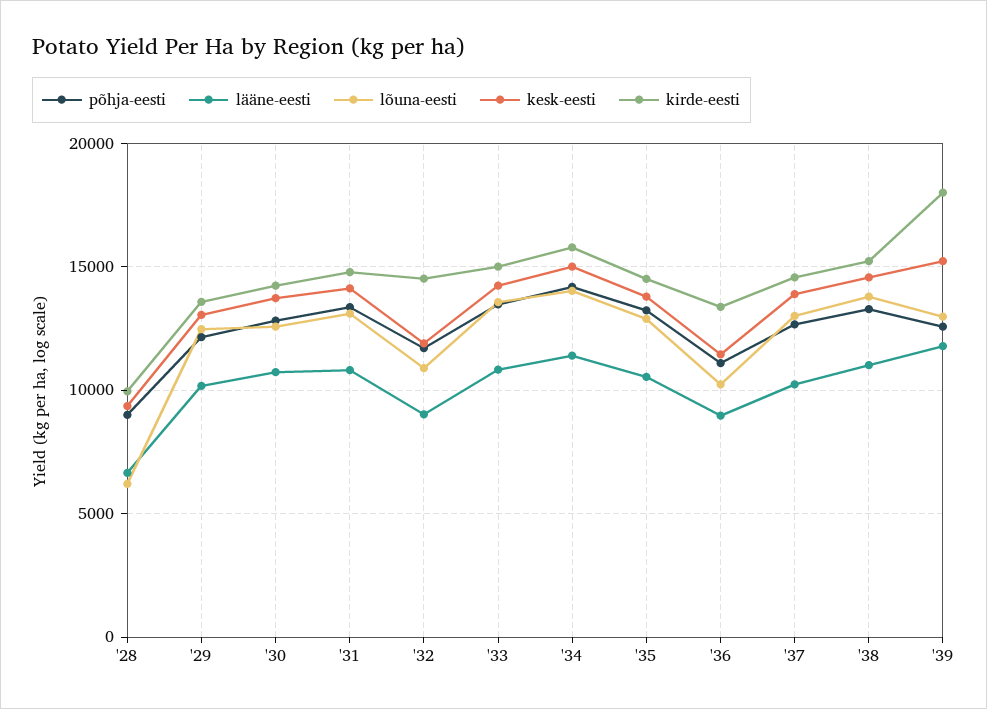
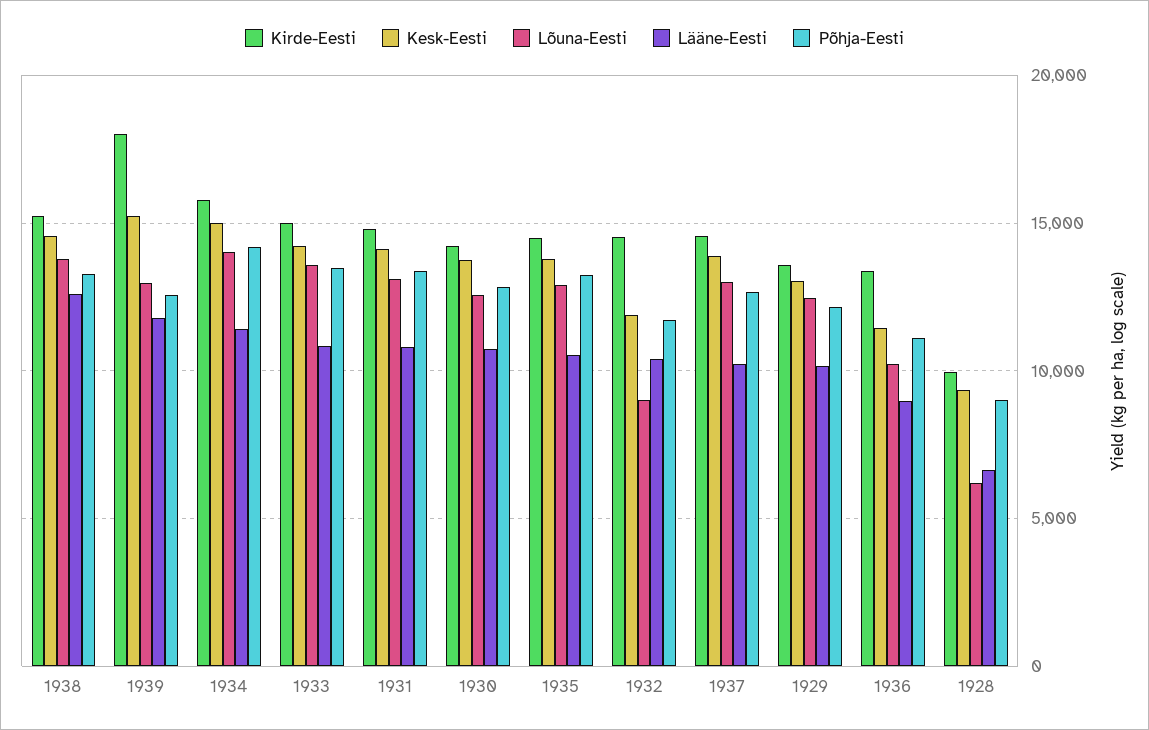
lääne-eesti, '32: 9000 -> 10500
lõuna-eesti, '32: 11000 -> 9000
lääne-eesti, '38: 11000 -> 12500

